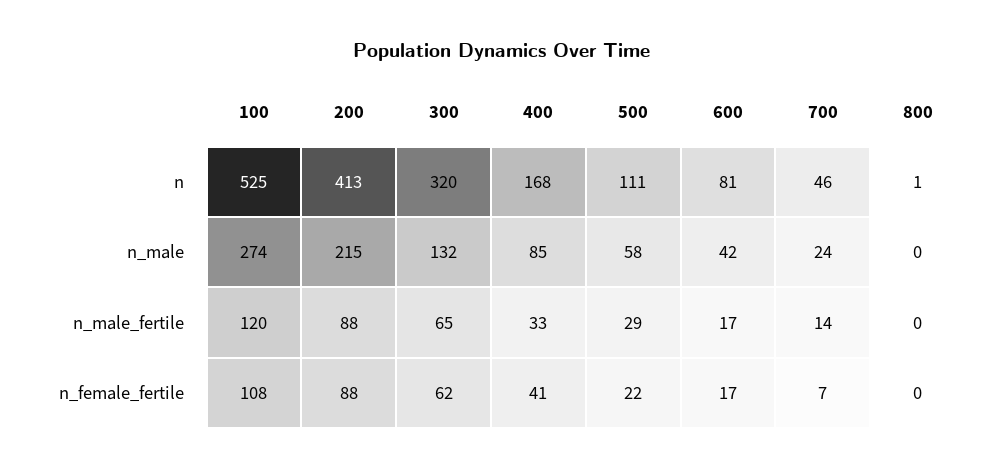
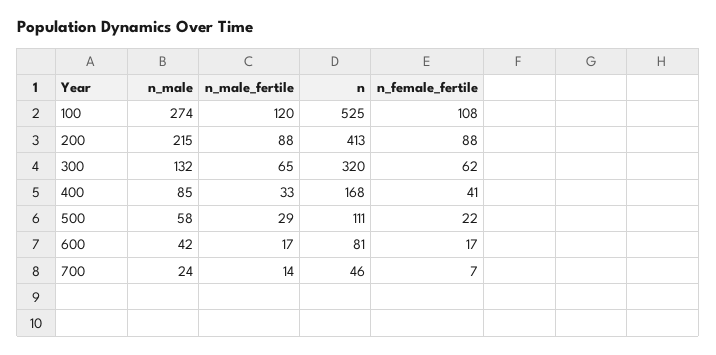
800, n: 1 -> none
800, n_male: 0 -> none
800, n_male_fertile: 0 -> none
800, n_female_fertile: 0 -> none

